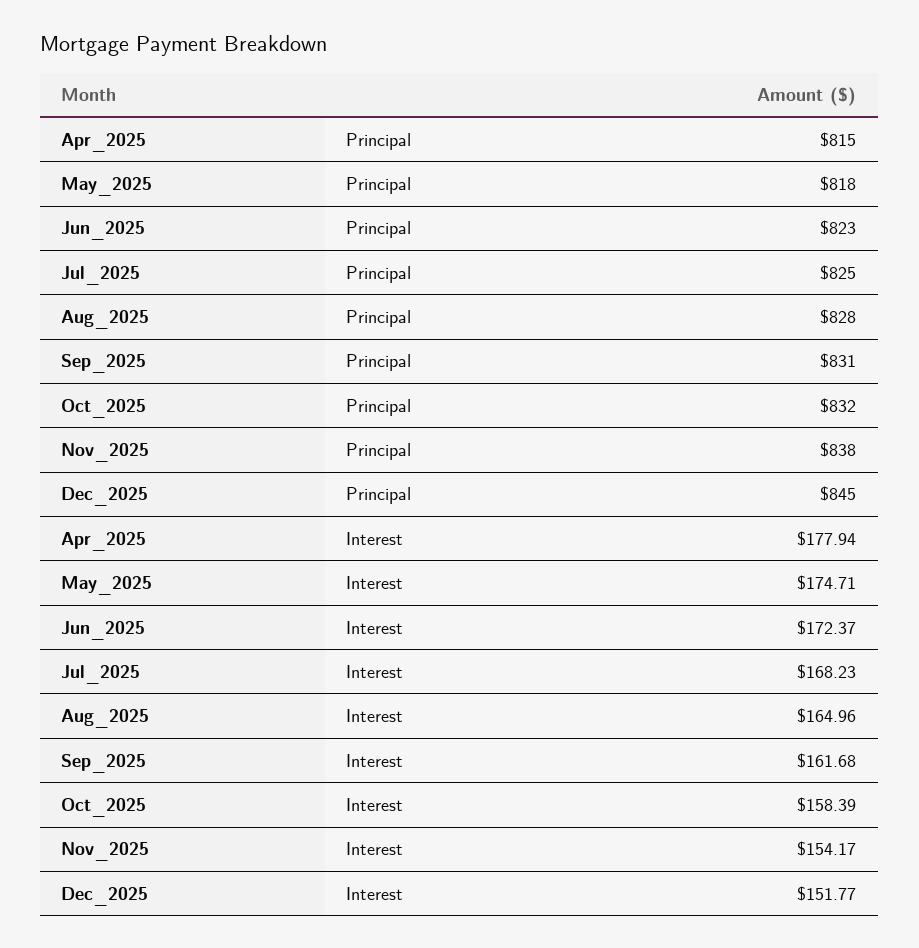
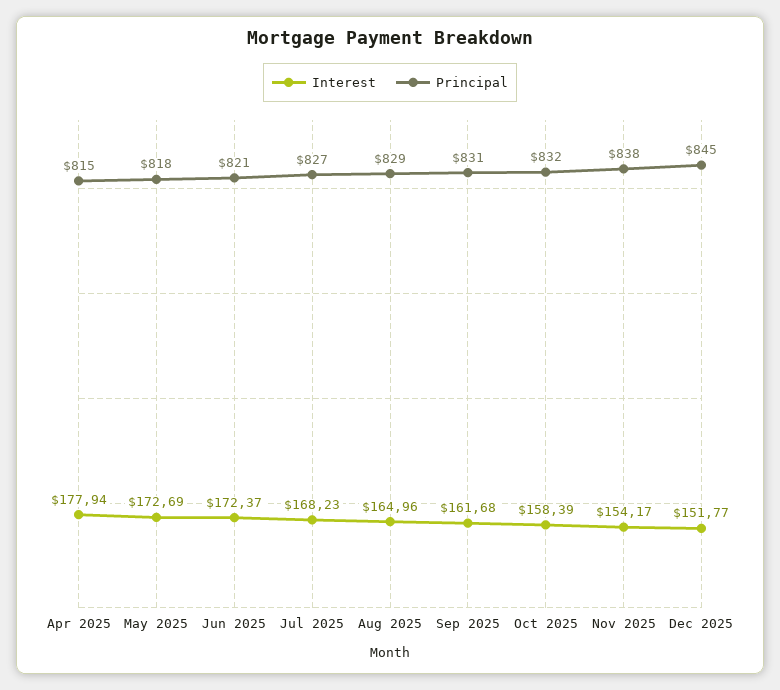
Principal, Jun_2025: 823 -> 821
Principal, Jul_2025: 825 -> 827
Principal, Aug_2025: 828 -> 829
Interest, May_2025: 174.71 -> 172.69

